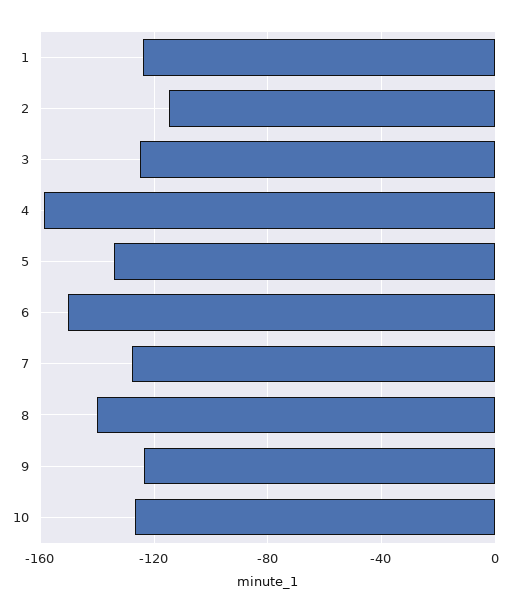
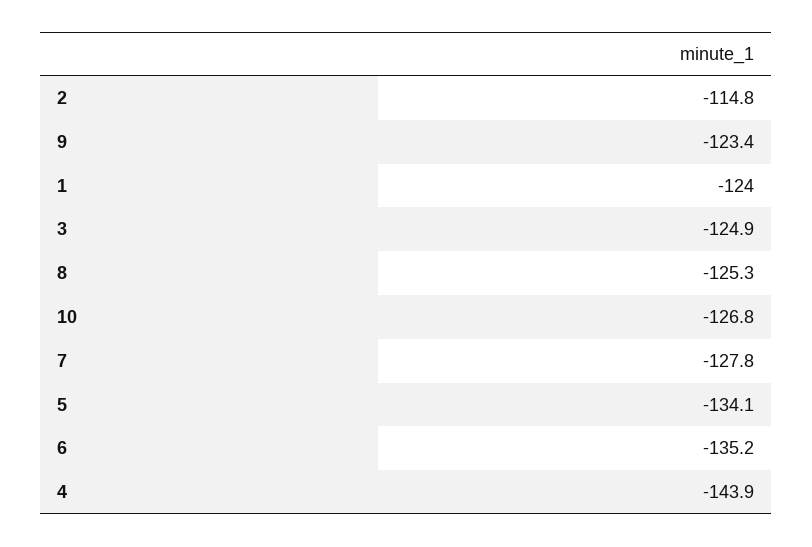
4: -160 -> -143.9
6: -150 -> -135.2
8: -140 -> -125.3

